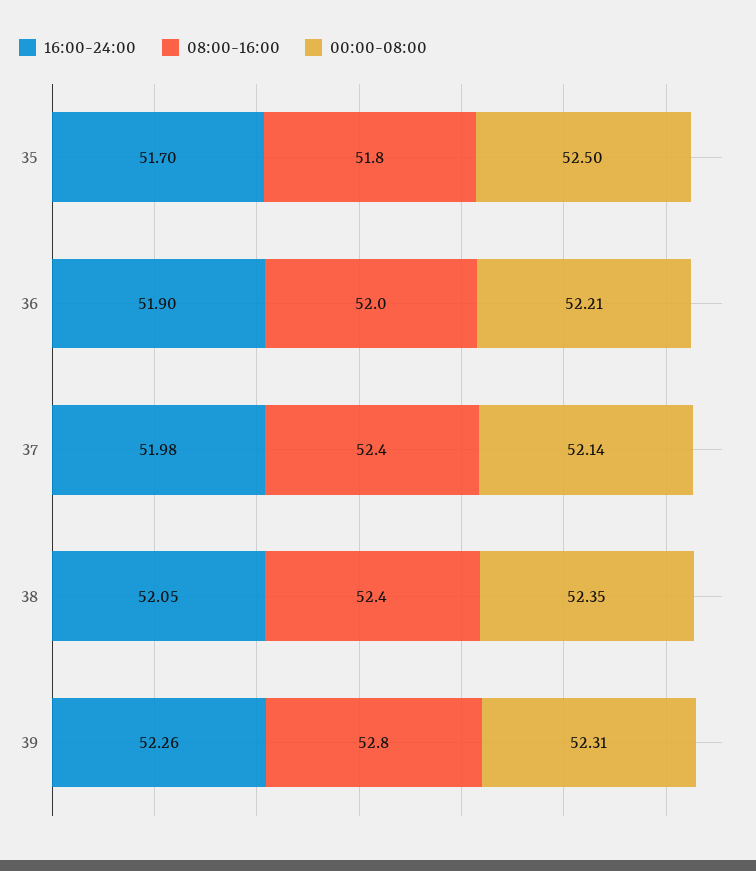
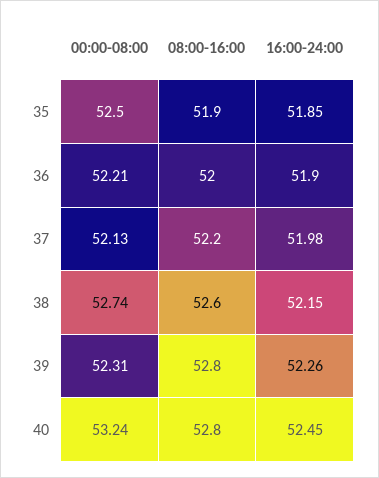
16:00-24:00, 35: 51.7 -> 51.85
08:00-16:00, 35: 51.8 -> 51.9
08:00-16:00, 37: 52.4 -> 52.2
00:00-08:00, 37: 52.14 -> 52.13
16:00-24:00, 38: 52.05 -> 52.15
08:00-16:00, 38: 52.4 -> 52.6
00:00-08:00, 38: 52.35 -> 52.74
00:00-08:00, 40: none -> 53.24
08:00-16:00, 40: none -> 52.8
16:00-24:00, 40: none -> 52.45

